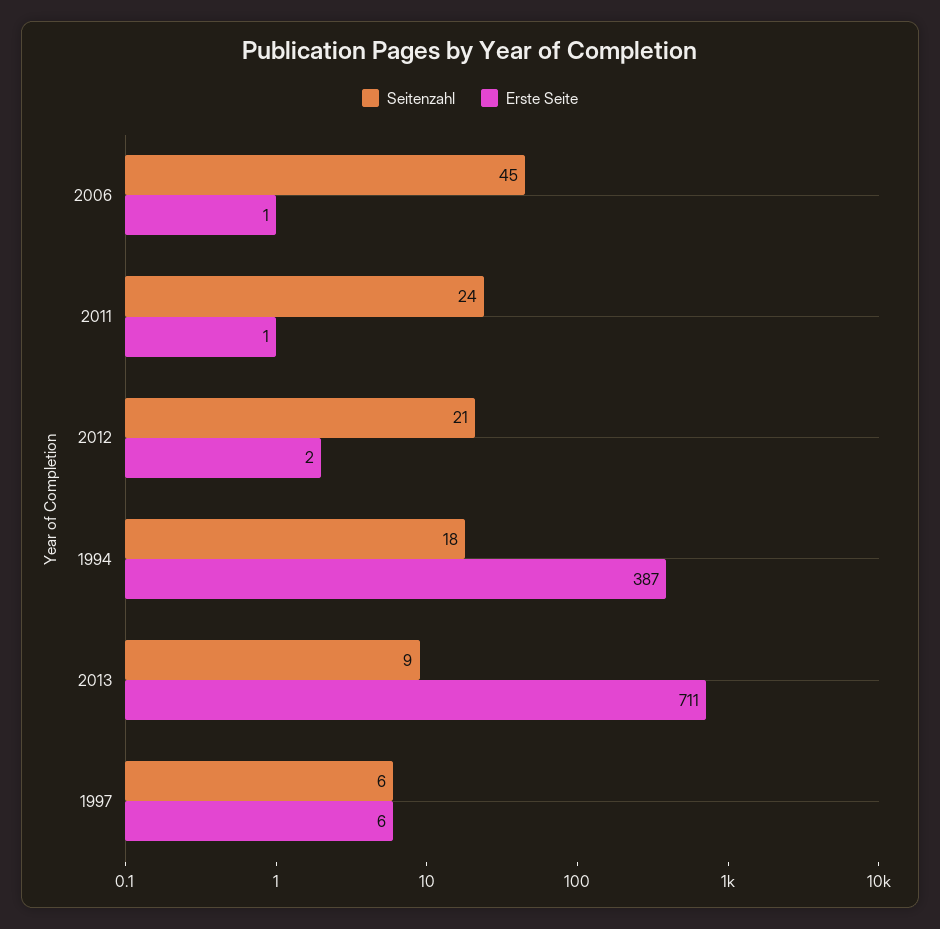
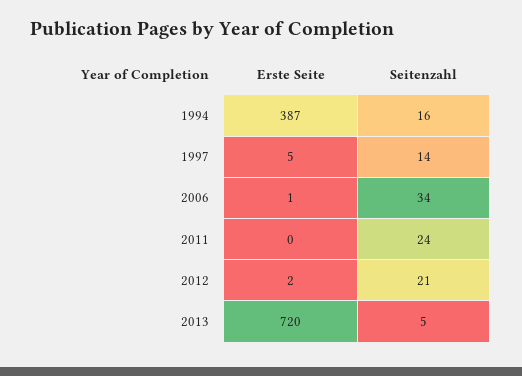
Seitenzahl, 2006: 45 -> 34
Erste Seite, 2011: 1 -> 0
Seitenzahl, 1994: 18 -> 16
Seitenzahl, 2013: 9 -> 5
Erste Seite, 2013: 711 -> 720
Seitenzahl, 1997: 6 -> 14
Erste Seite, 1997: 6 -> 5

